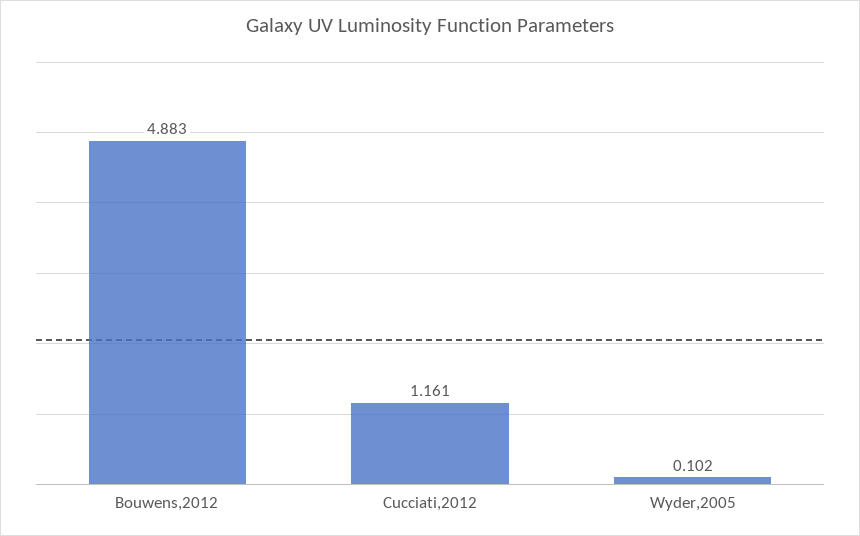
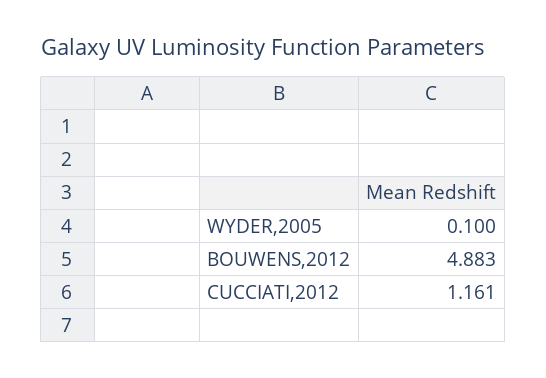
Wyder,2005: 0.102 -> 0.1

